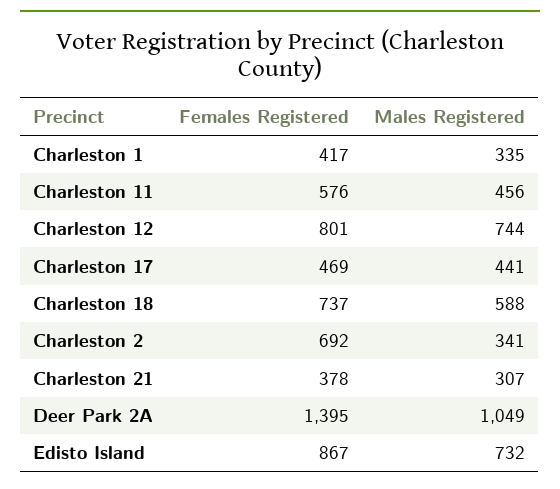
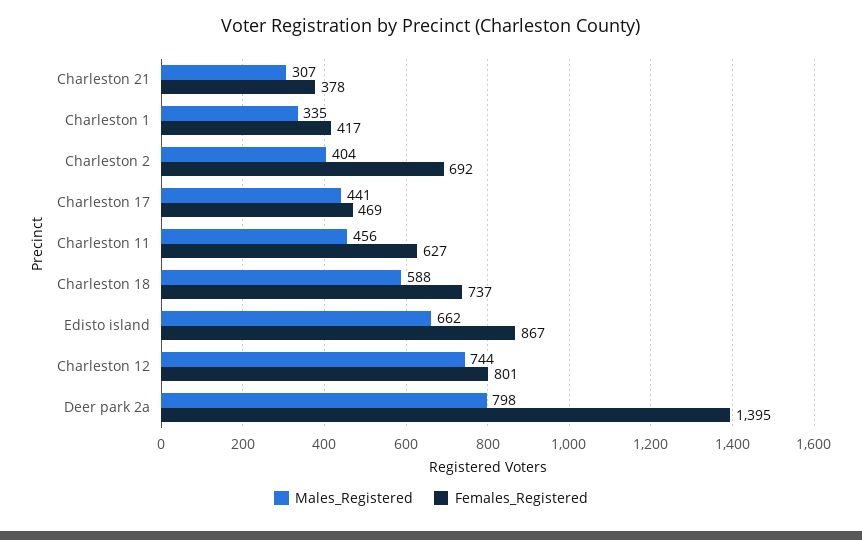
Females Registered, Charleston 11: 576 -> 627
Males Registered, Charleston 2: 341 -> 404
Males Registered, Deer Park 2A: 1049 -> 798
Males Registered, Edisto Island: 732 -> 662

